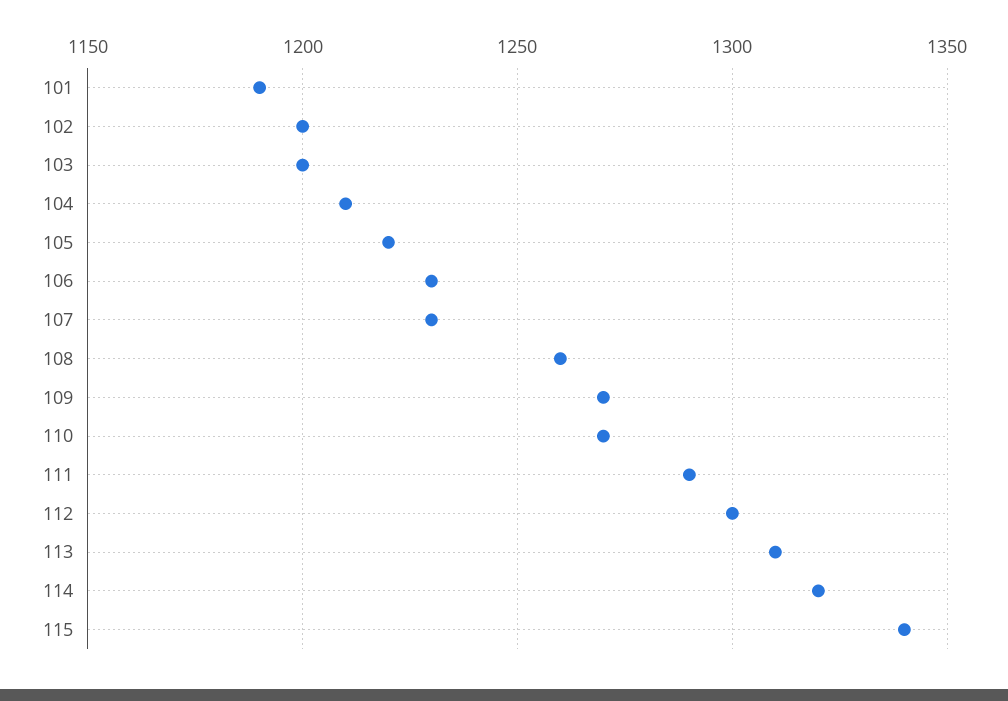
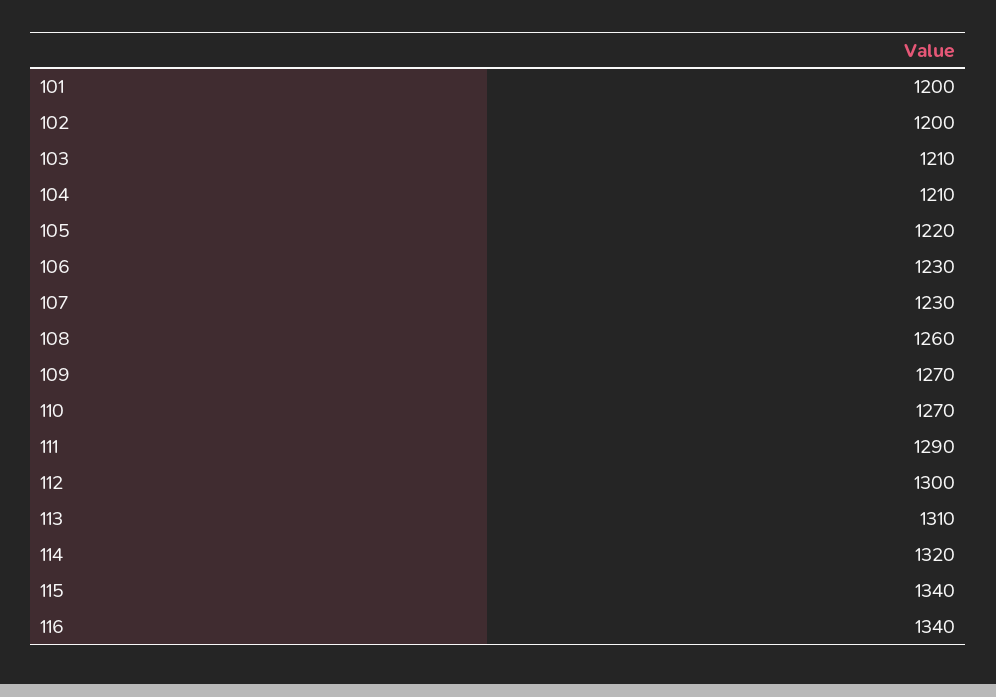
101: 1190 -> 1200
103: 1200 -> 1210
116: none -> 1340

